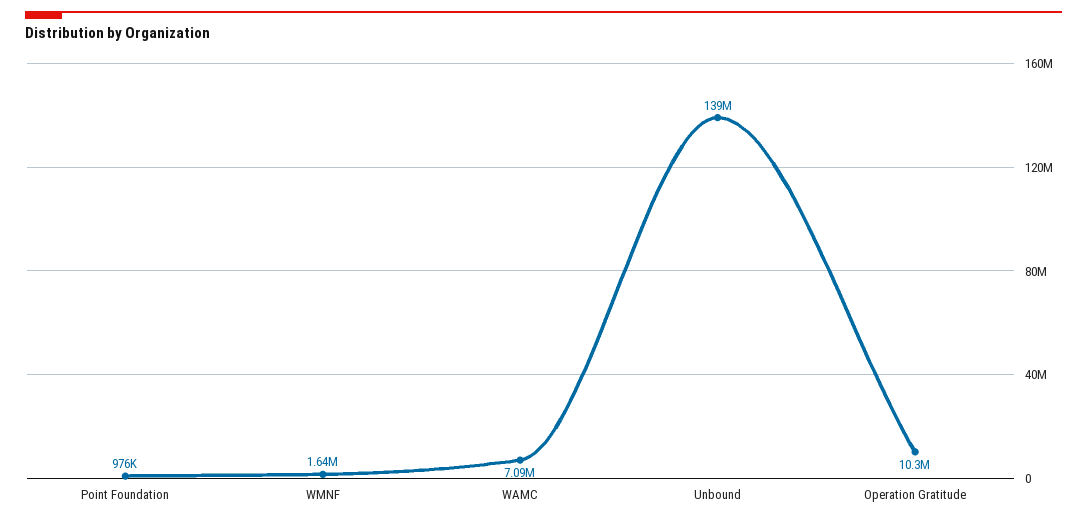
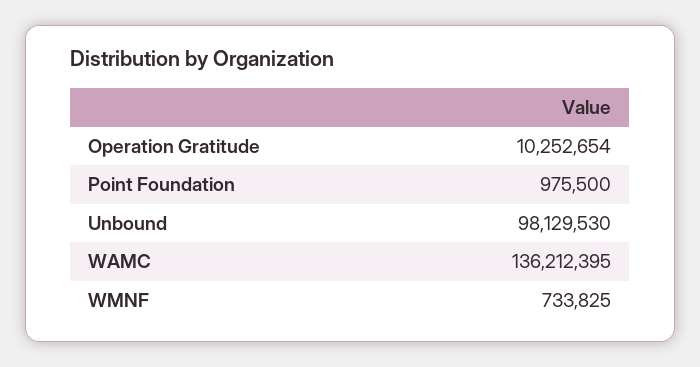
WMNF: 1640000 -> 733825
WAMC: 7090000 -> 136212395
Unbound: 139000000 -> 98129530

